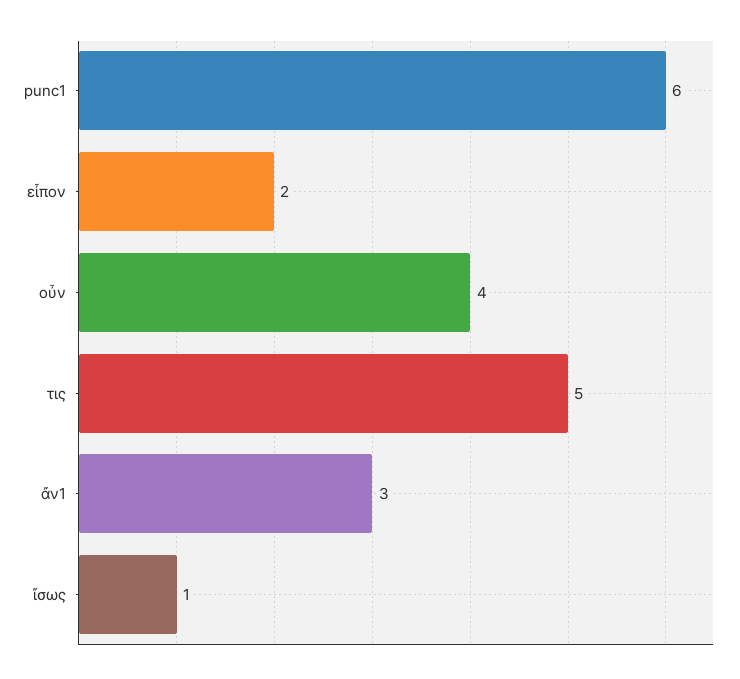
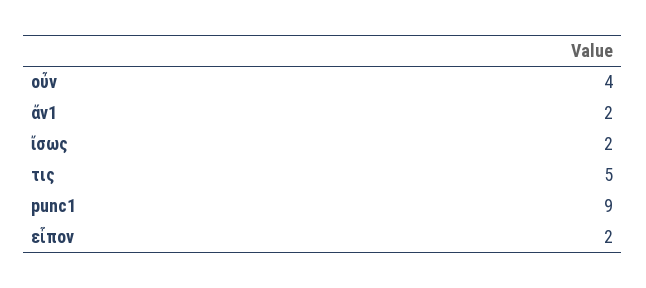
punc1: 6 -> 9
ἄν1: 3 -> 2
ἴσως: 1 -> 2

